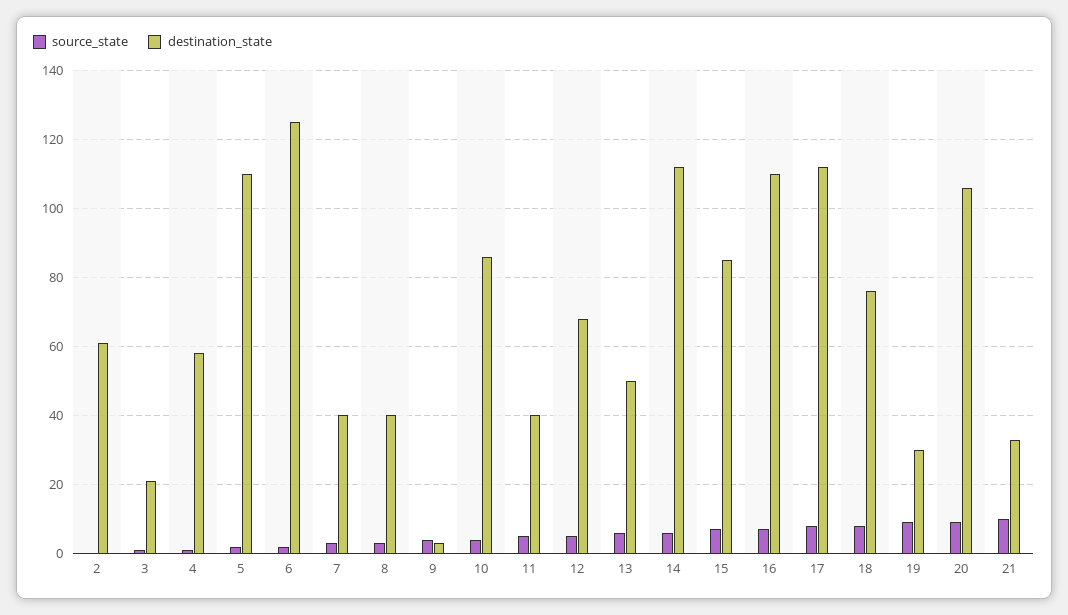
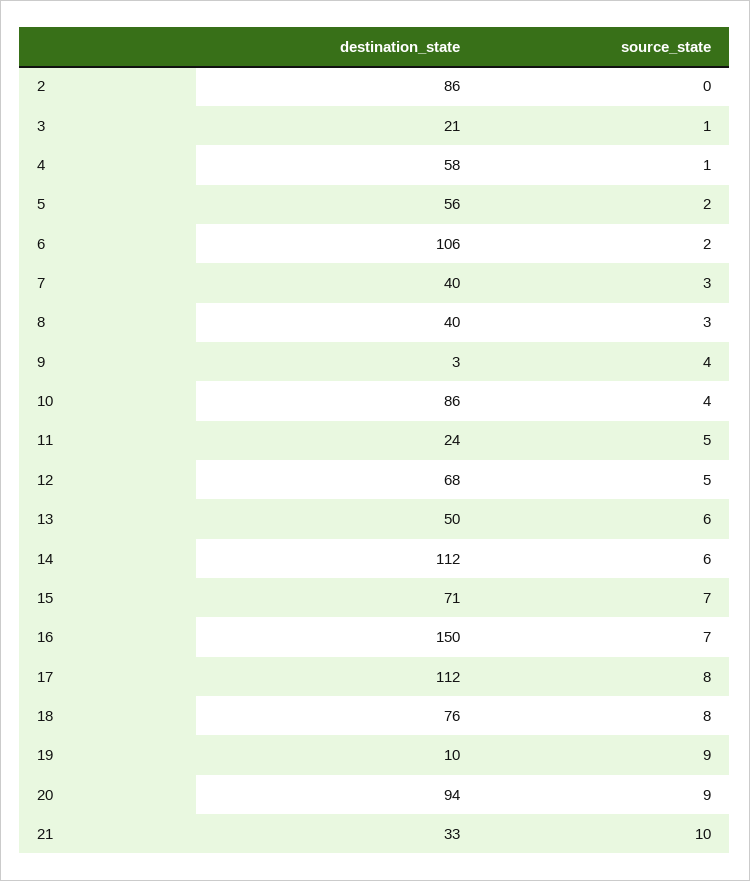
destination_state, 2: 60 -> 86
destination_state, 5: 110 -> 56
destination_state, 6: 125 -> 106
destination_state, 11: 40 -> 24
destination_state, 15: 85 -> 71
destination_state, 16: 110 -> 150
destination_state, 19: 30 -> 10
destination_state, 20: 105 -> 94

